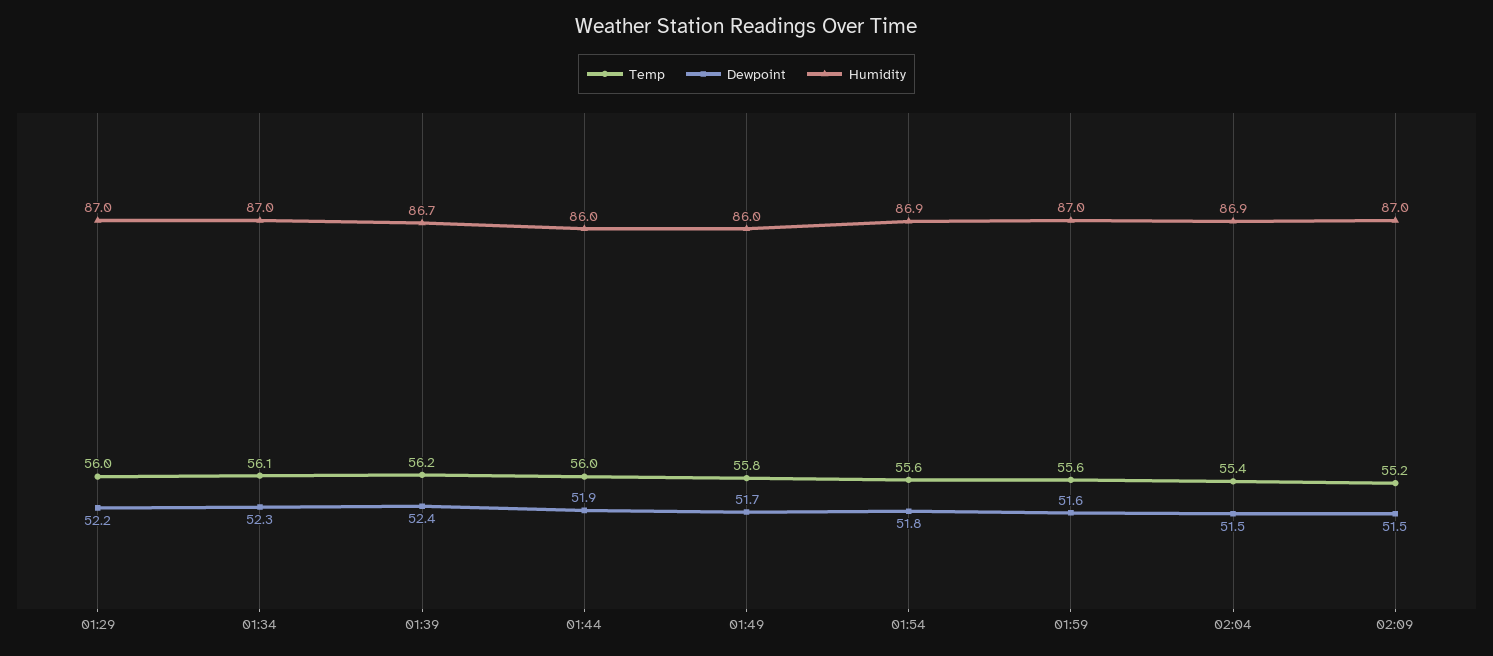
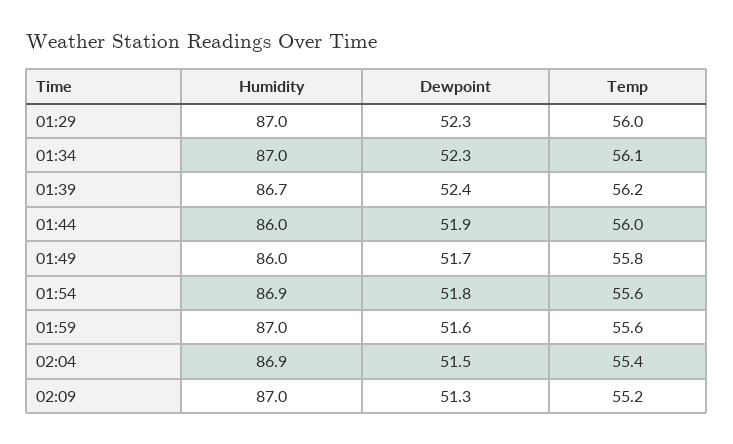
Dewpoint, 01:29: 52.2 -> 52.3
Dewpoint, 02:09: 51.5 -> 51.3

